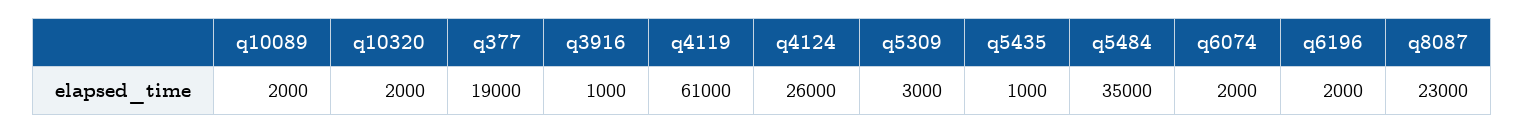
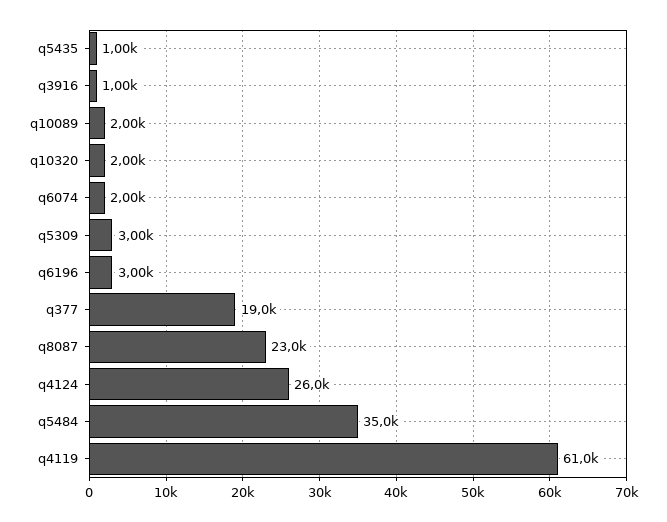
q6196: 2000 -> 3000

